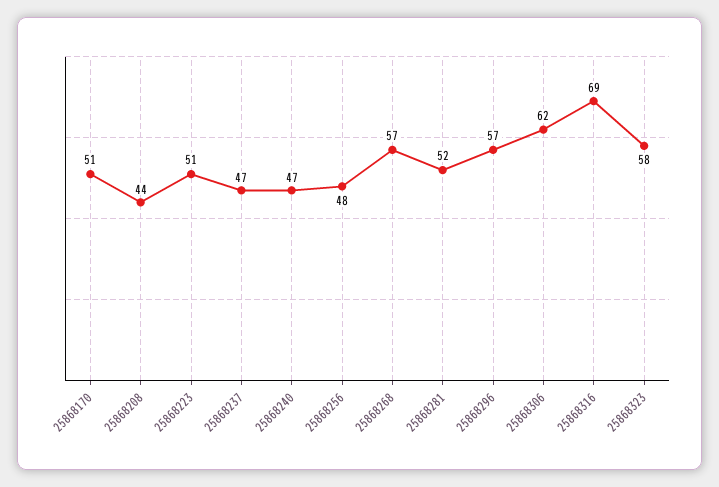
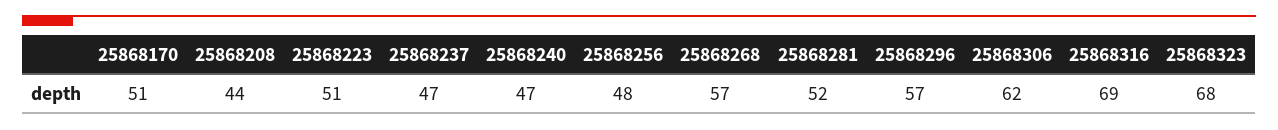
25868323: 58 -> 68

